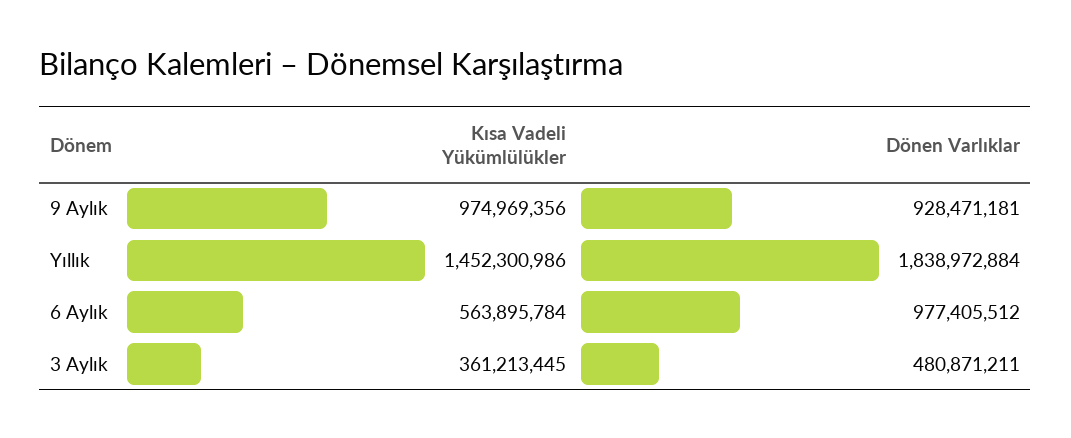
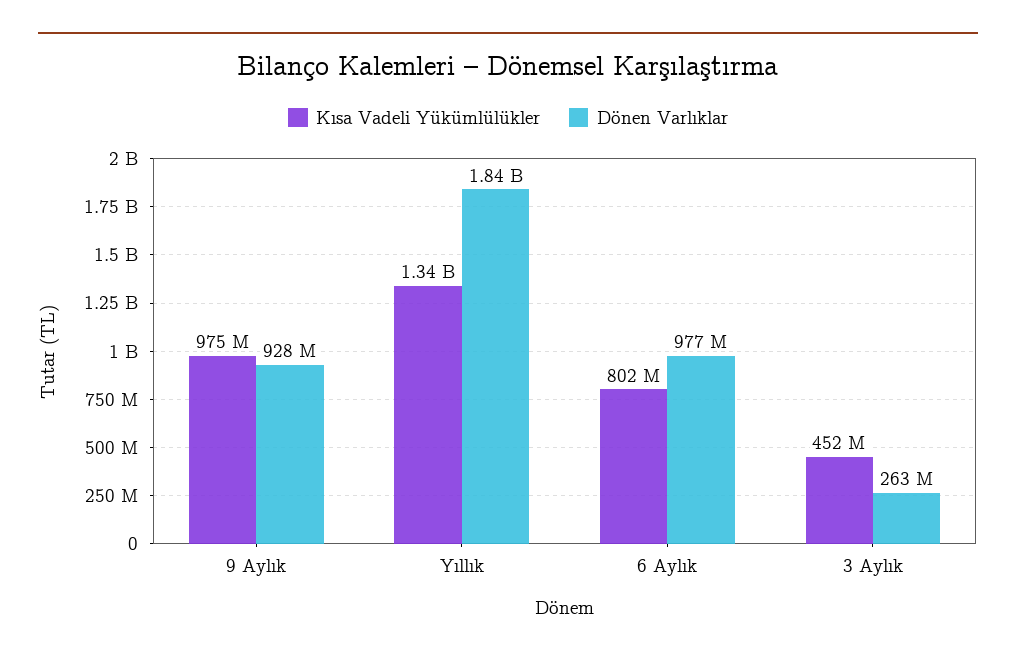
Kısa Vadeli Yükümlülükler, Yıllık: 1452300986 -> 1340000000
Kısa Vadeli Yükümlülükler, 6 Aylık: 563895784 -> 802000000
Kısa Vadeli Yükümlülükler, 3 Aylık: 361213445 -> 452000000
Dönen Varlıklar, 3 Aylık: 480871211 -> 263000000

